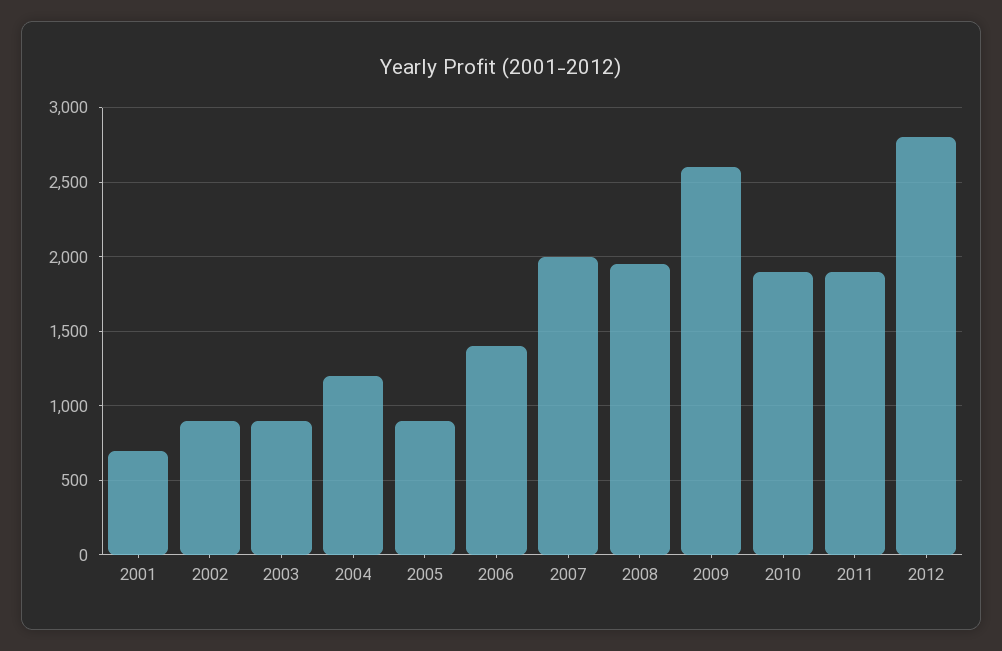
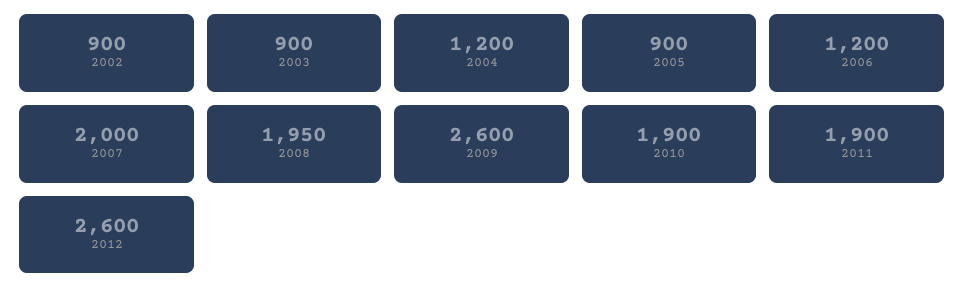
2001: 700 -> none
2006: 1400 -> 1200
2012: 2800 -> 2600

